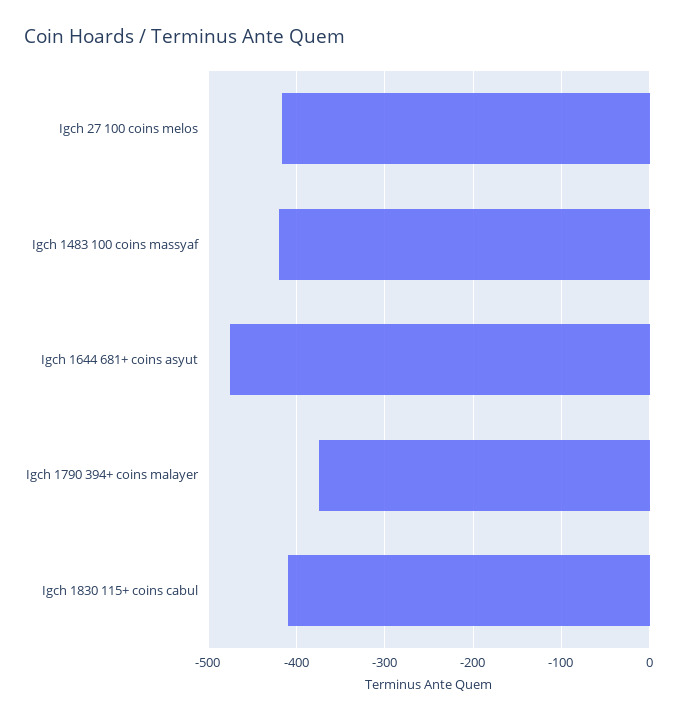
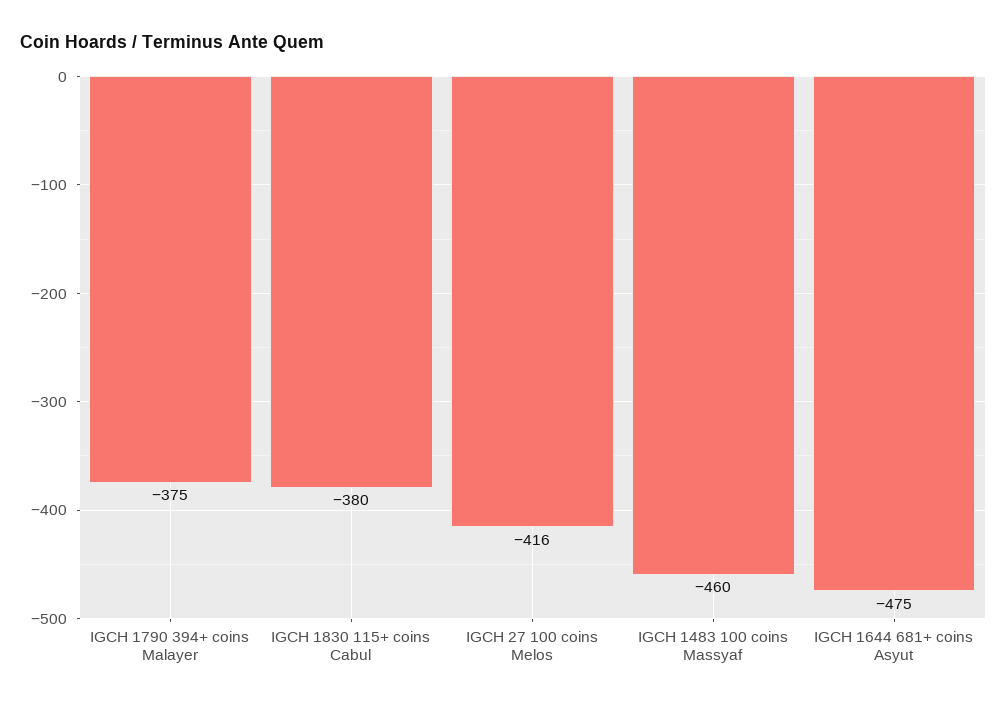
Igch 1483 100 coins massyaf: -420 -> -460
Igch 1830 115+ coins cabul: -410 -> -380

